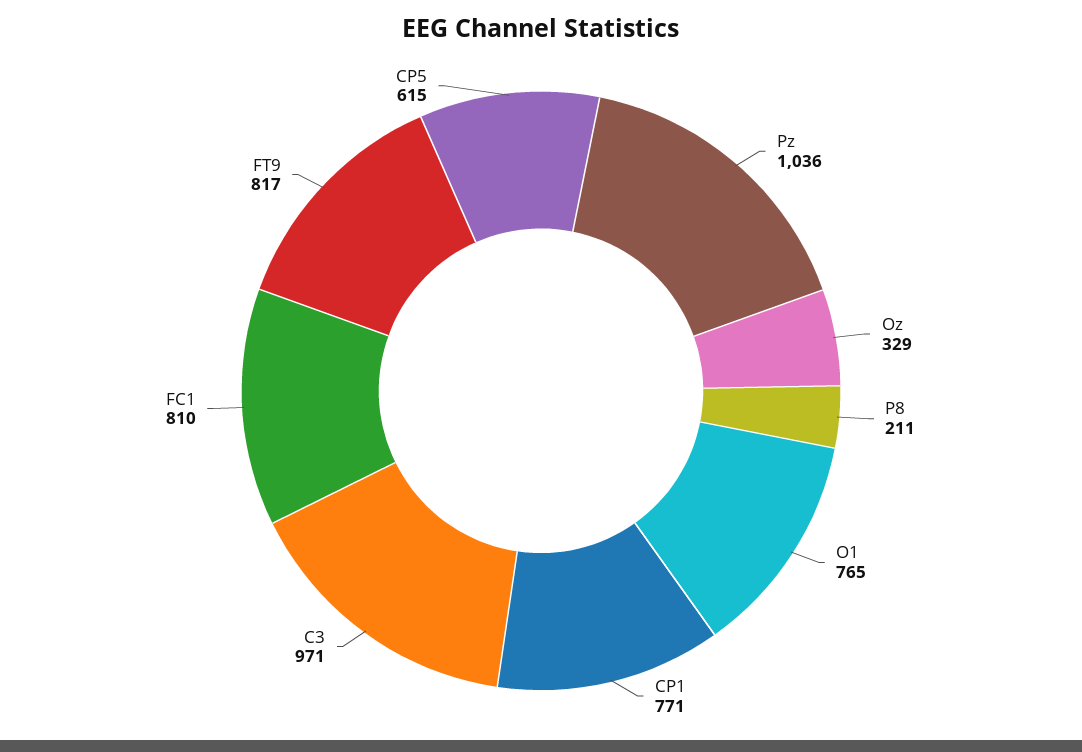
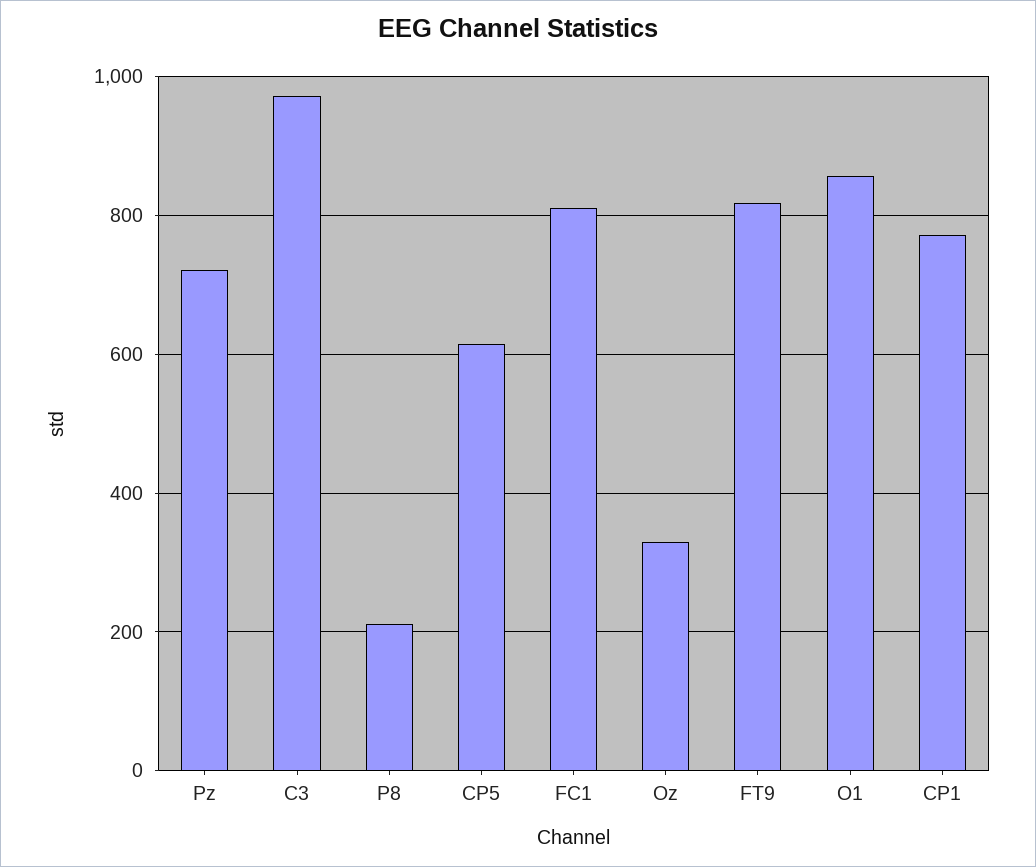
Pz: 1036 -> 720
O1: 765 -> 860

